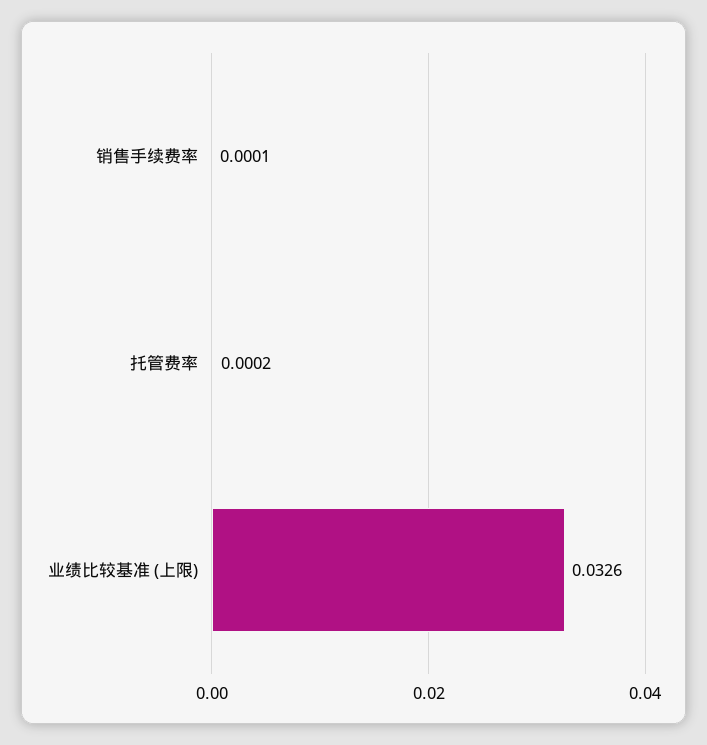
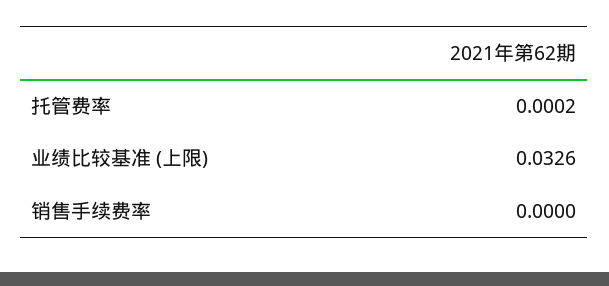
销售手续费率: 0.0001 -> 0

